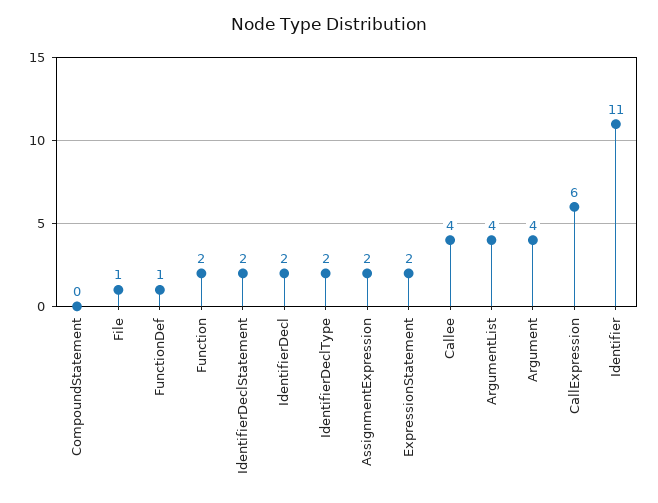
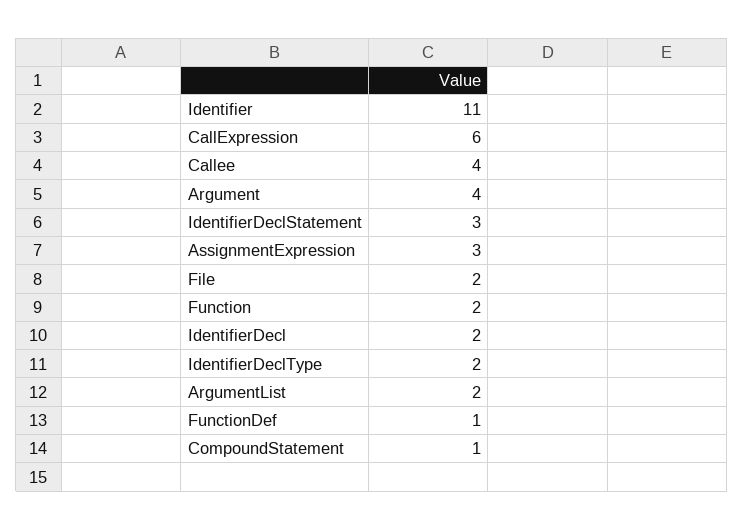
CompoundStatement: 0 -> 1
File: 1 -> 2
IdentifierDeclStatement: 2 -> 3
AssignmentExpression: 2 -> 3
ExpressionStatement: 2 -> none
ArgumentList: 4 -> 2

